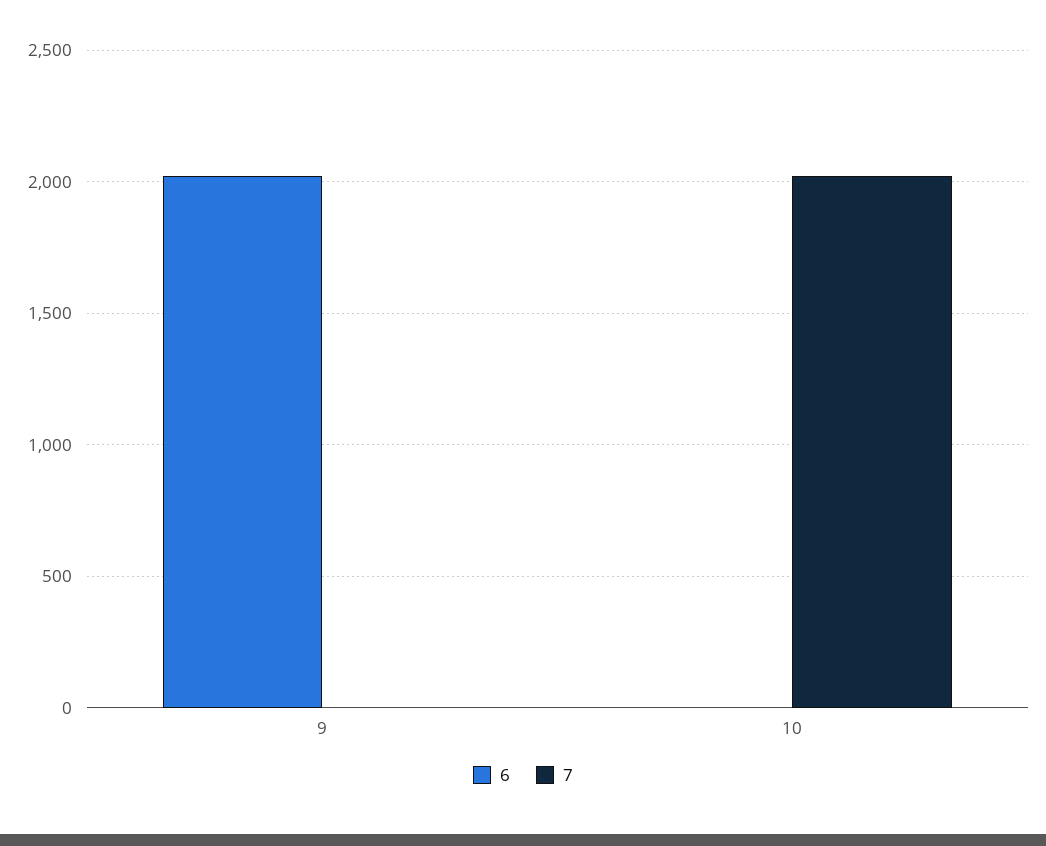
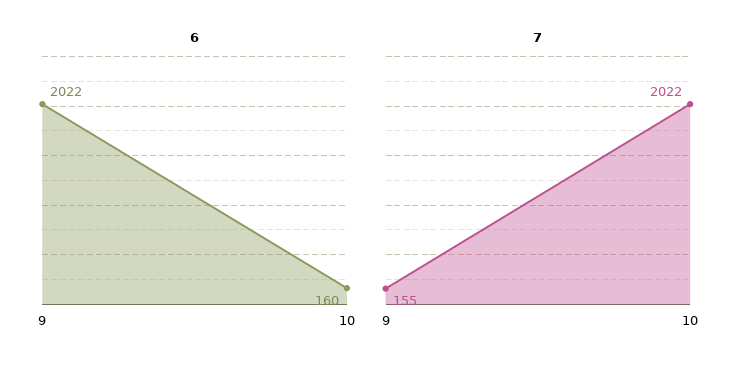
7, 9: 0 -> 155
6, 10: 0 -> 160

